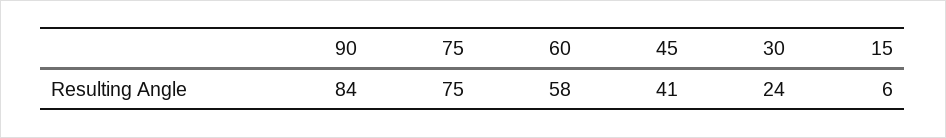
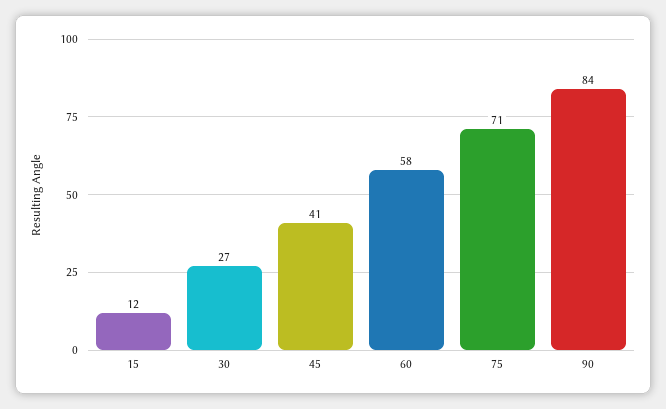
75: 75 -> 71
30: 24 -> 27
15: 6 -> 12

